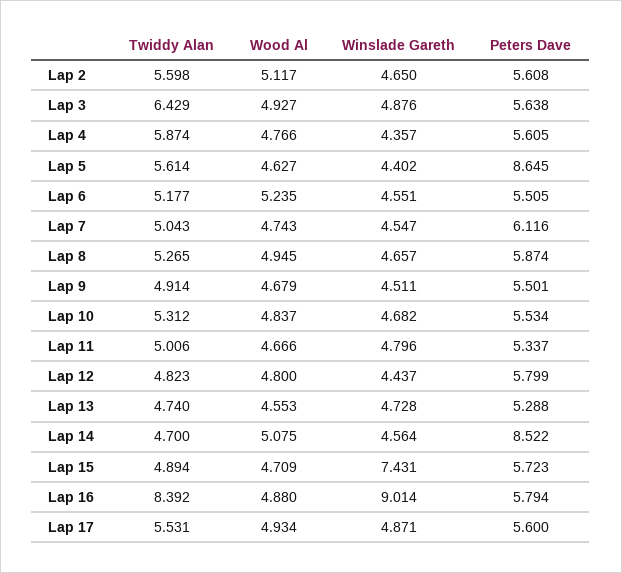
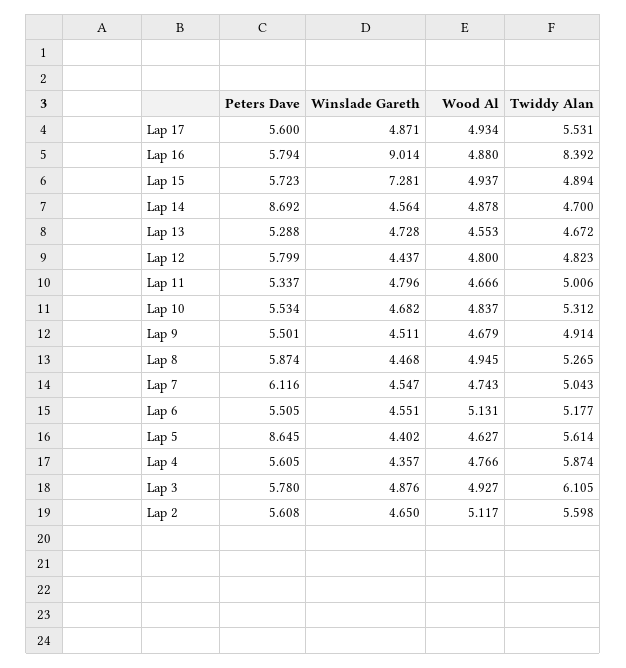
Twiddy Alan, Lap 3: 6.429 -> 6.105
Peters Dave, Lap 3: 5.638 -> 5.78
Wood Al, Lap 6: 5.235 -> 5.131
Winslade Gareth, Lap 8: 4.657 -> 4.468
Twiddy Alan, Lap 13: 4.74 -> 4.672
Wood Al, Lap 14: 5.075 -> 4.878
Peters Dave, Lap 14: 8.522 -> 8.692
Wood Al, Lap 15: 4.709 -> 4.937
Winslade Gareth, Lap 15: 7.431 -> 7.281

